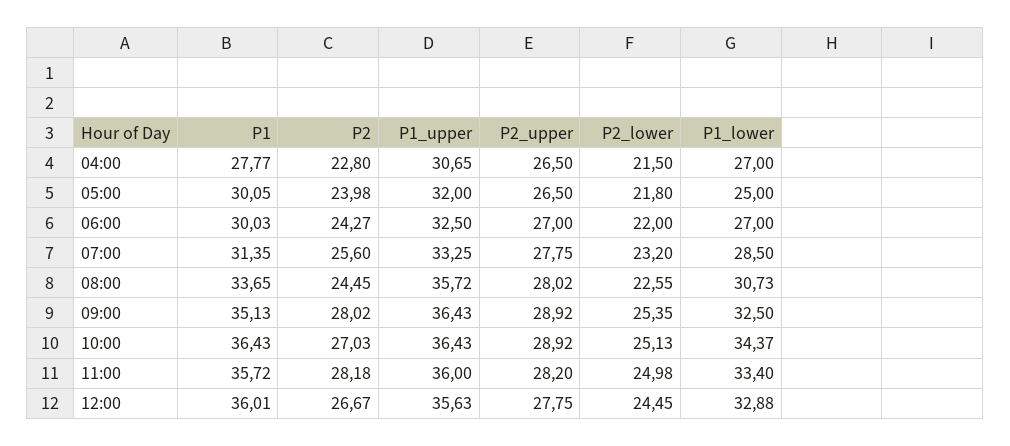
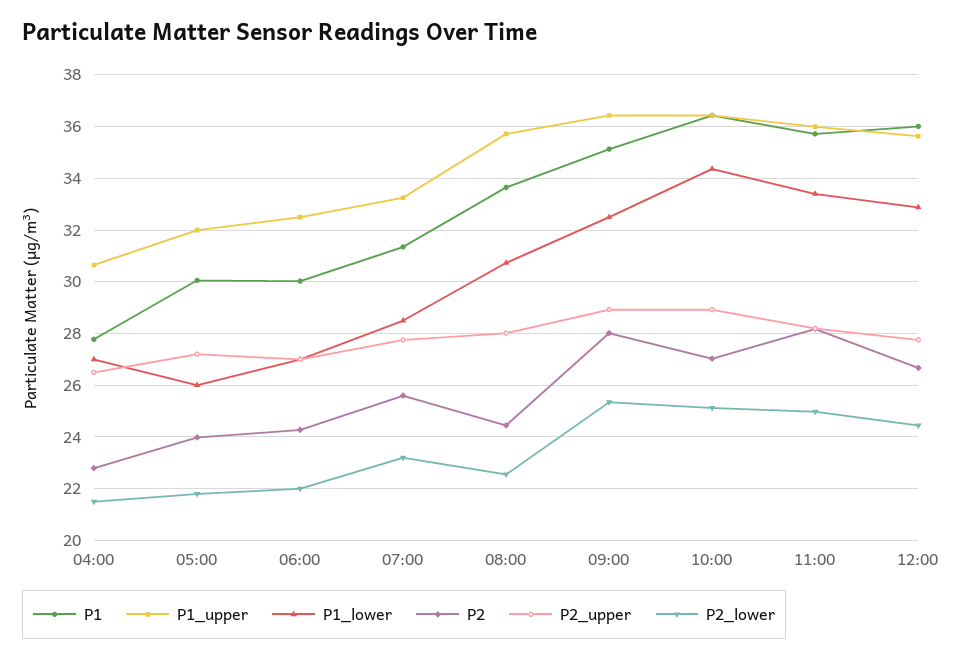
P2_upper, 05:00: 26.5 -> 27.25
P1_lower, 05:00: 25 -> 26

